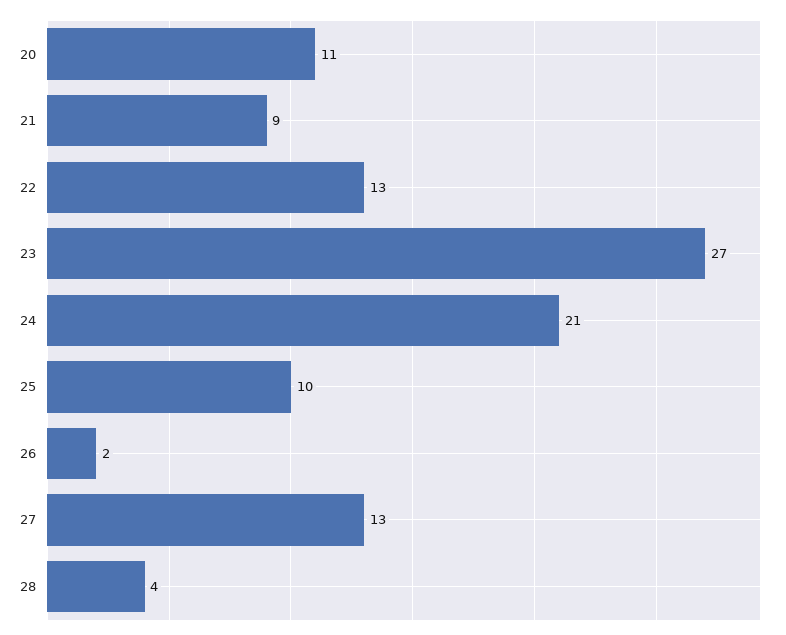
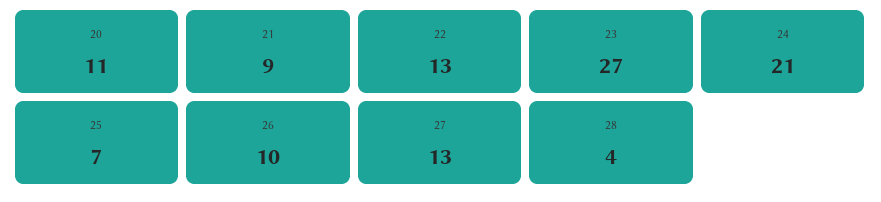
25: 10 -> 7
26: 2 -> 10

